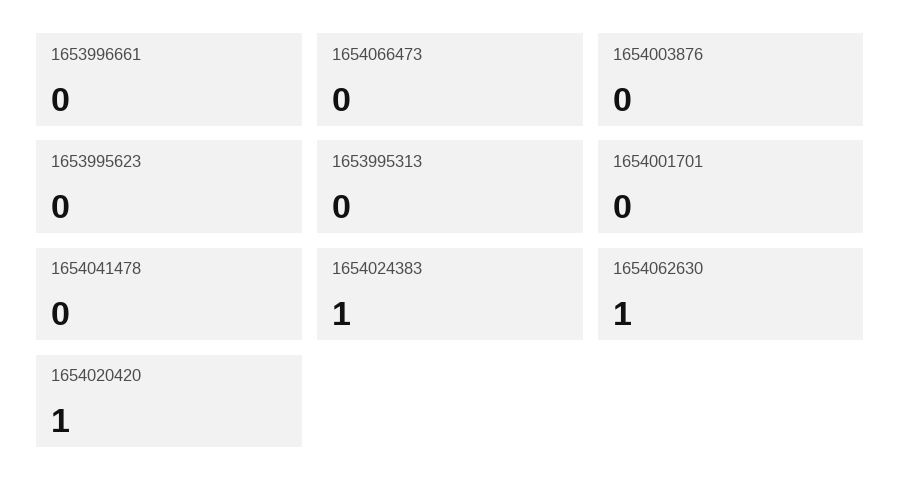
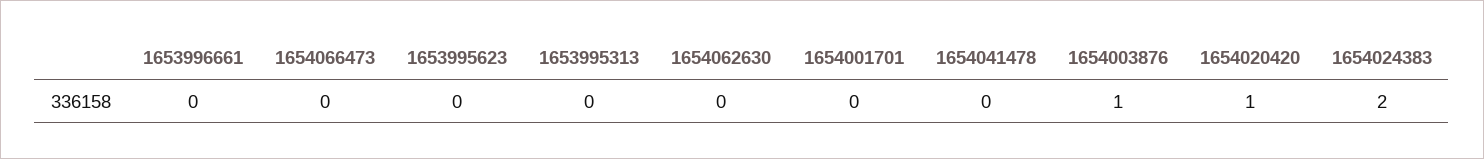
1654003876: 0 -> 1
1654024383: 1 -> 2
1654062630: 1 -> 0

